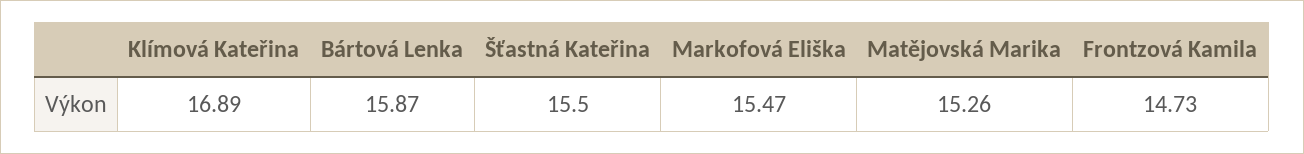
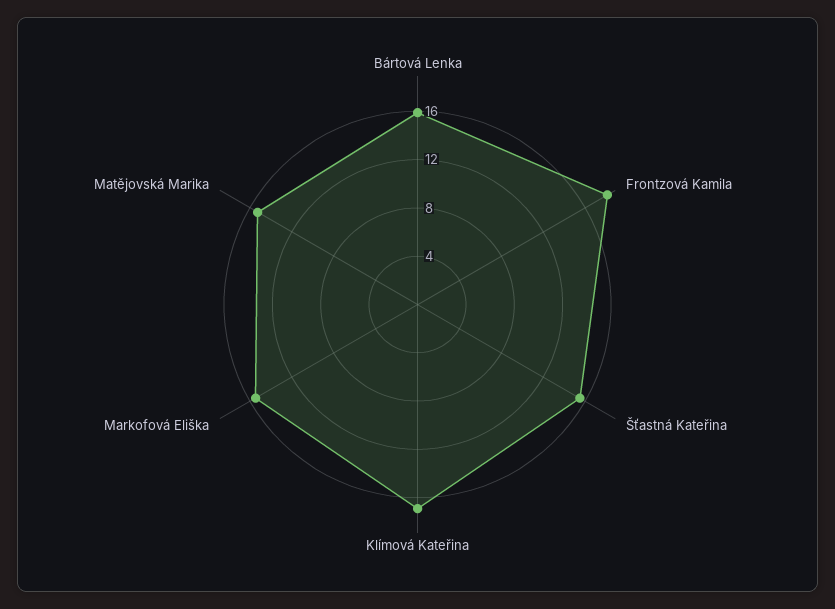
Frontzová Kamila: 14.73 -> 18

